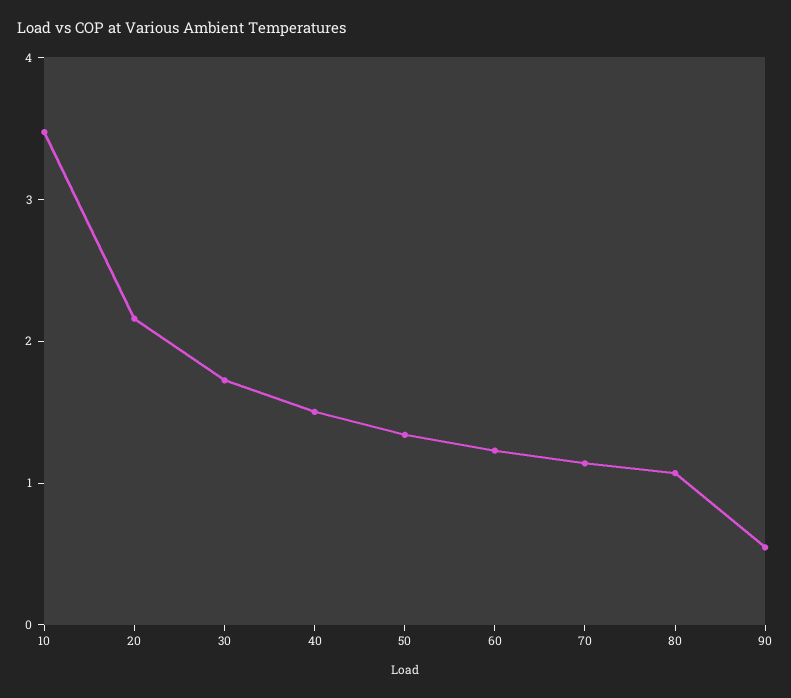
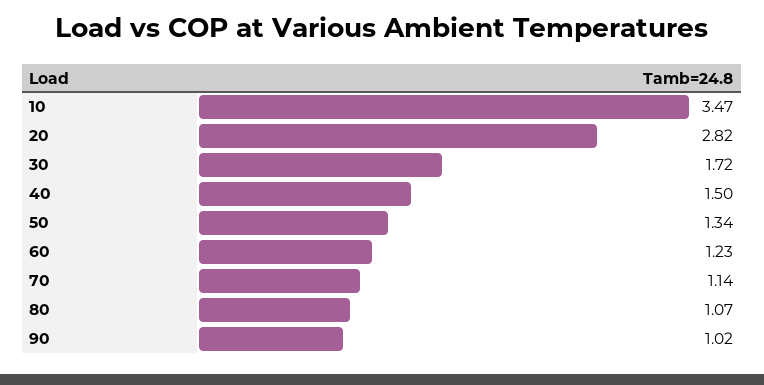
20: 2.2 -> 2.82
90: 0.6 -> 1.02

